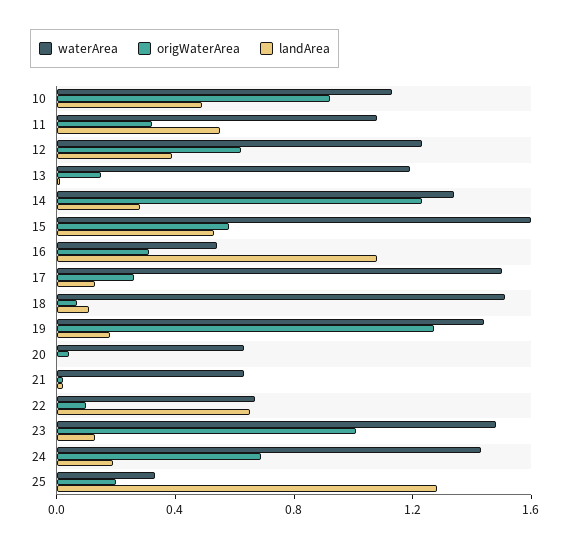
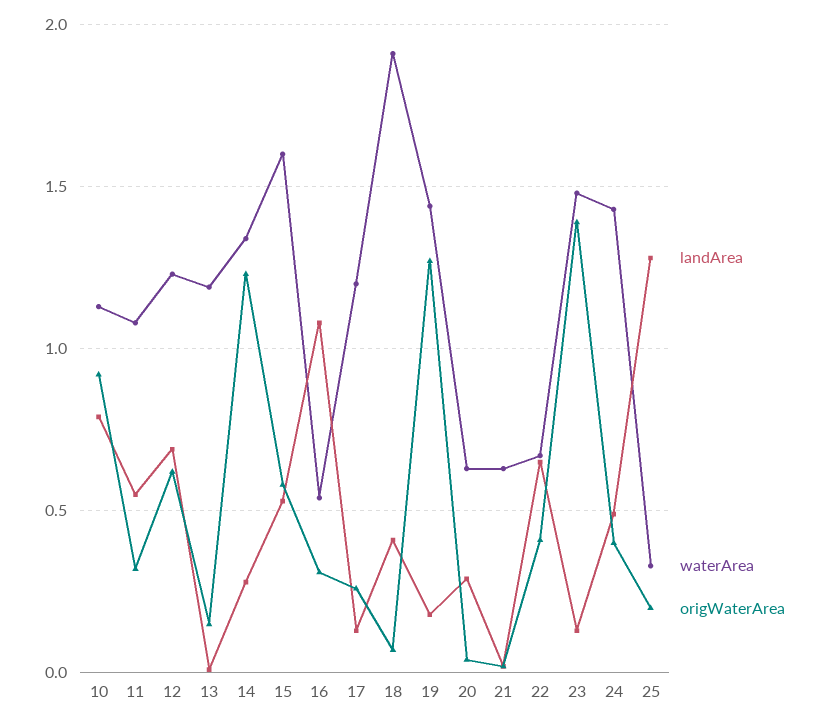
landArea, 10: 0.5 -> 0.8
landArea, 12: 0.4 -> 0.7
waterArea, 17: 1.5 -> 1.2
waterArea, 18: 1.5 -> 1.9
landArea, 18: 0.1 -> 0.4
landArea, 20: 0 -> 0.3
origWaterArea, 22: 0.1 -> 0.4
origWaterArea, 23: 1 -> 1.4
origWaterArea, 24: 0.7 -> 0.4
landArea, 24: 0.2 -> 0.5

